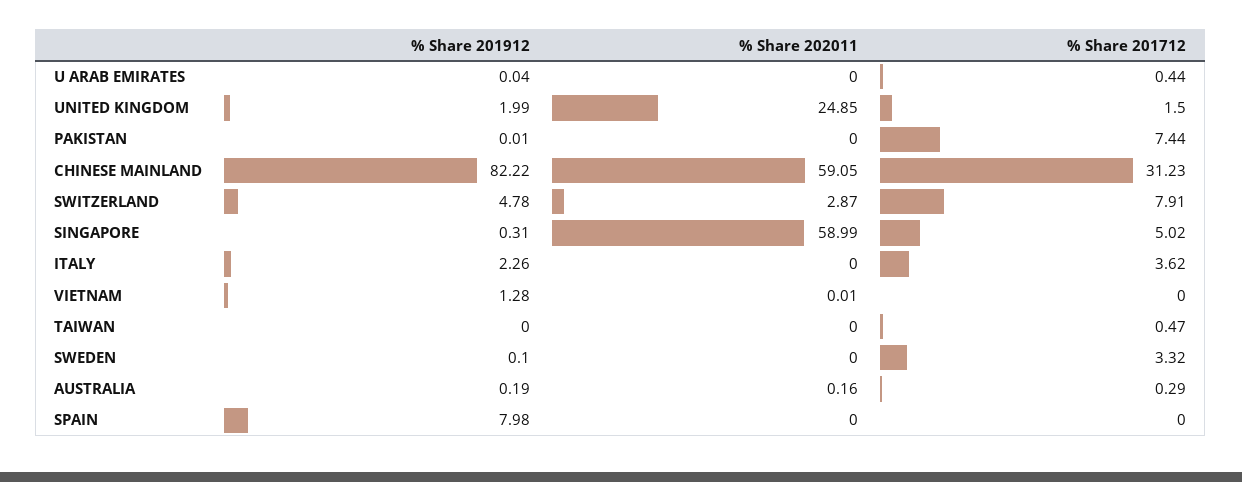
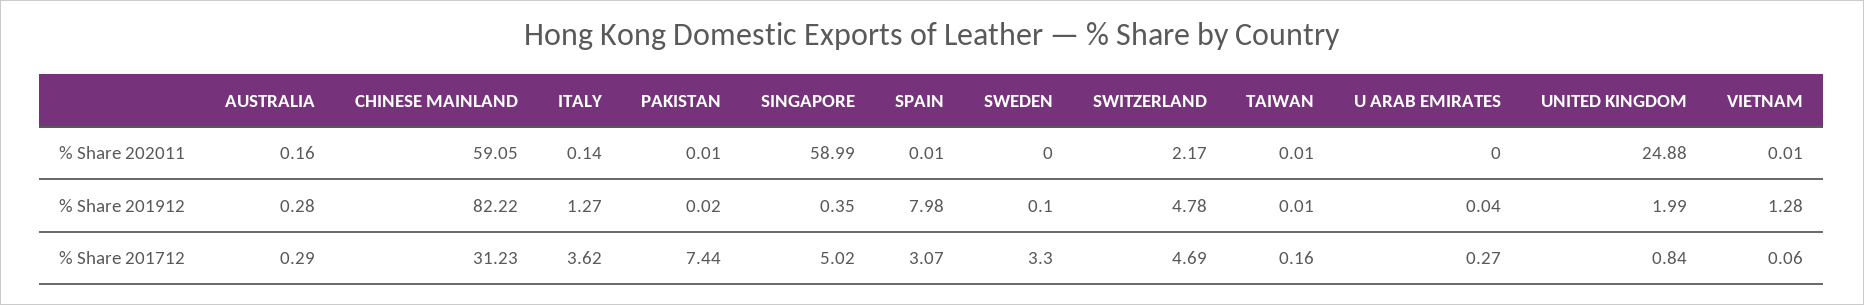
% Share 201712, U ARAB EMIRATES: 0.44 -> 0.27
% Share 202011, UNITED KINGDOM: 24.85 -> 24.88
% Share 201712, UNITED KINGDOM: 1.5 -> 0.84
% Share 201912, PAKISTAN: 0.01 -> 0.02
% Share 202011, PAKISTAN: 0 -> 0.01
% Share 202011, SWITZERLAND: 2.87 -> 2.17
% Share 201712, SWITZERLAND: 7.91 -> 4.69
% Share 201912, SINGAPORE: 0.31 -> 0.35
% Share 201912, ITALY: 2.26 -> 1.27
% Share 202011, ITALY: 0 -> 0.14
% Share 201712, VIETNAM: 0 -> 0.06
% Share 201912, TAIWAN: 0 -> 0.01
% Share 202011, TAIWAN: 0 -> 0.01
% Share 201712, TAIWAN: 0.47 -> 0.16
% Share 201712, SWEDEN: 3.32 -> 3.3
% Share 201912, AUSTRALIA: 0.19 -> 0.28
% Share 202011, SPAIN: 0 -> 0.01
% Share 201712, SPAIN: 0 -> 3.07

